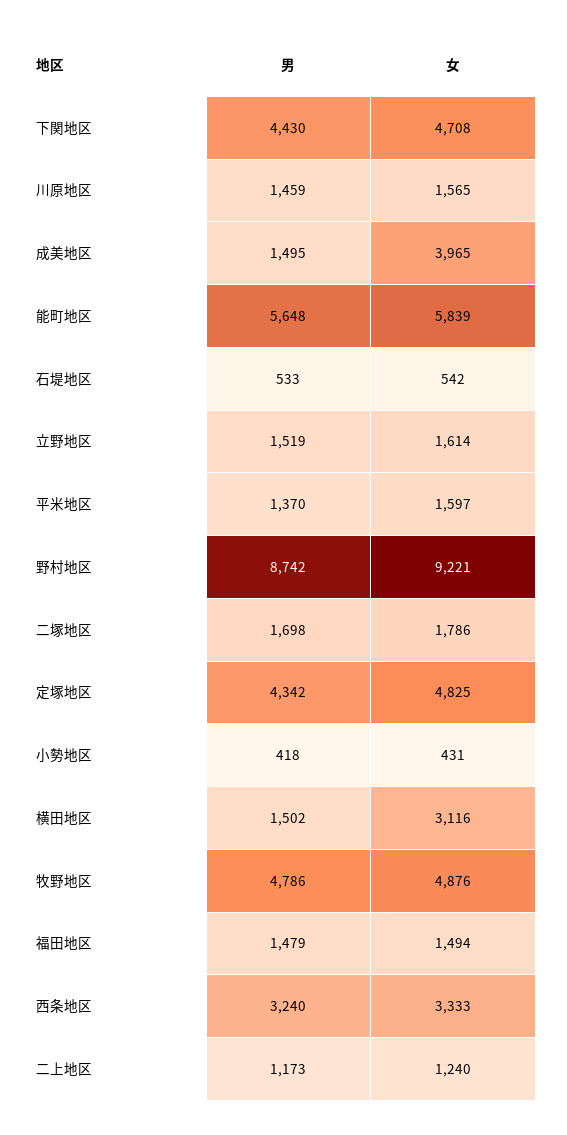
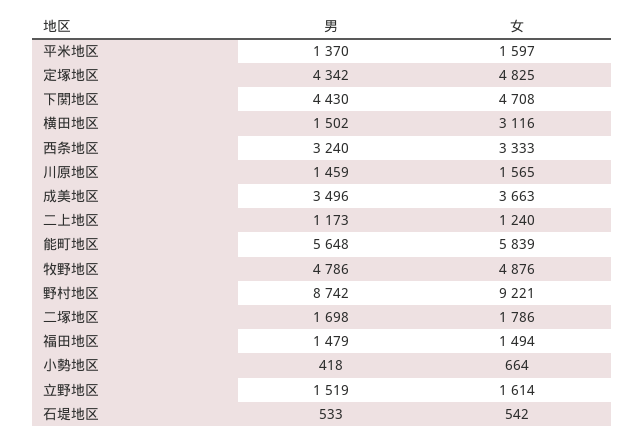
男, 成美地区: 1495 -> 3496
女, 成美地区: 3965 -> 3663
女, 小勢地区: 431 -> 664

